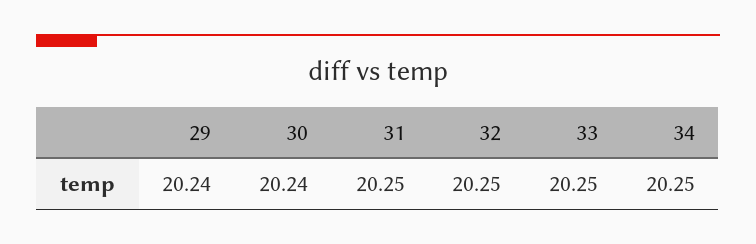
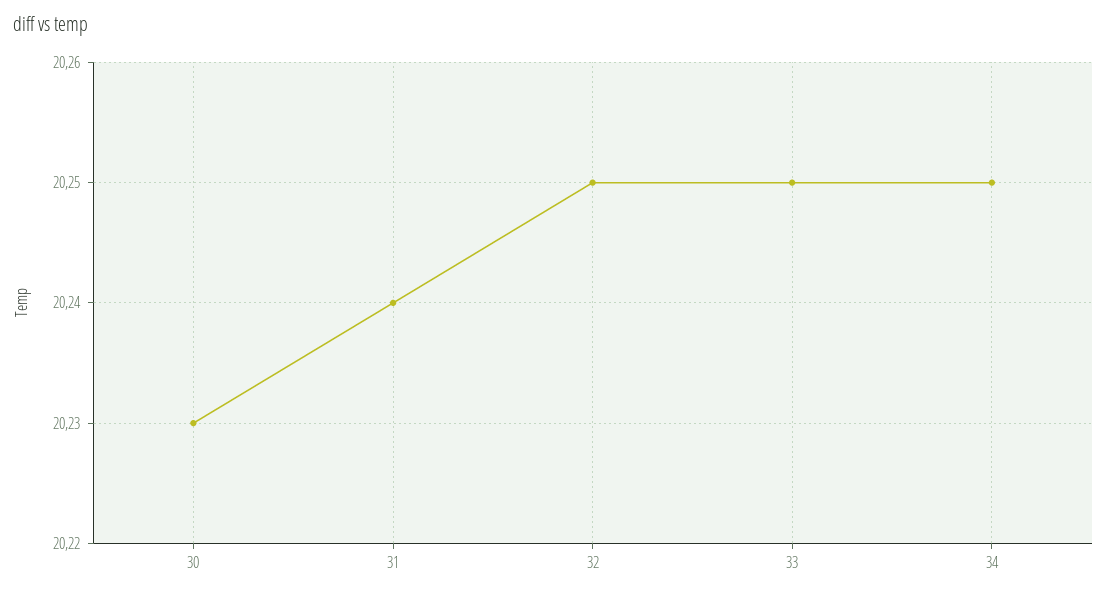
29: 20.24 -> none
30: 20.24 -> 20.23
31: 20.25 -> 20.24

